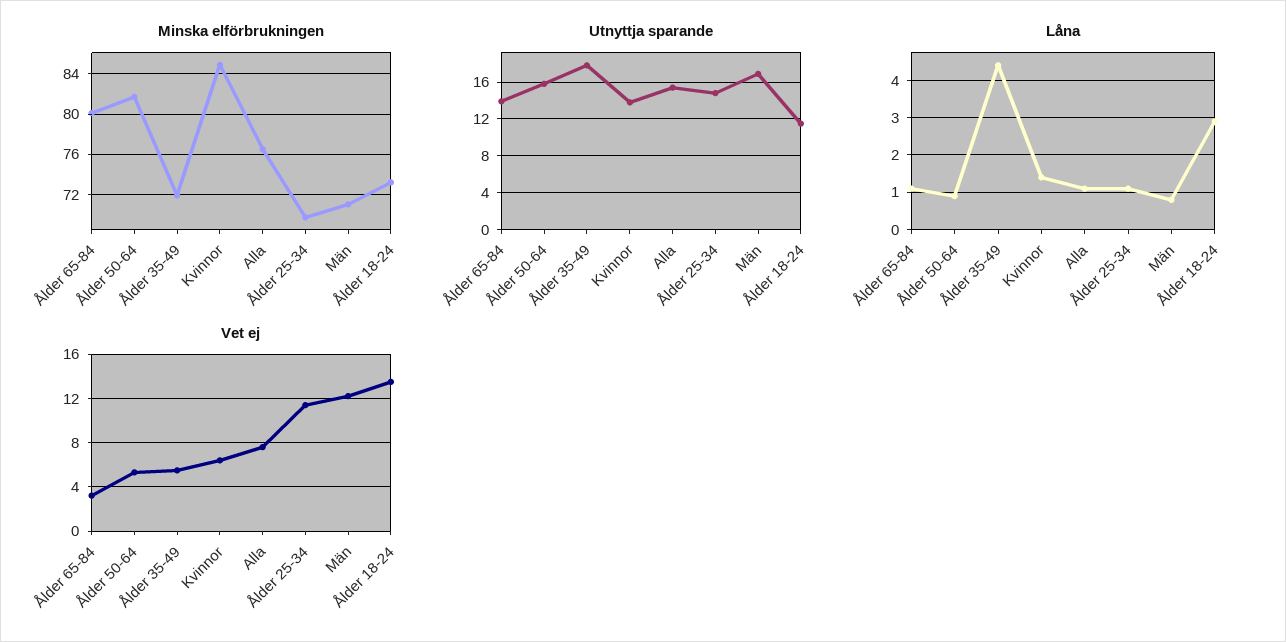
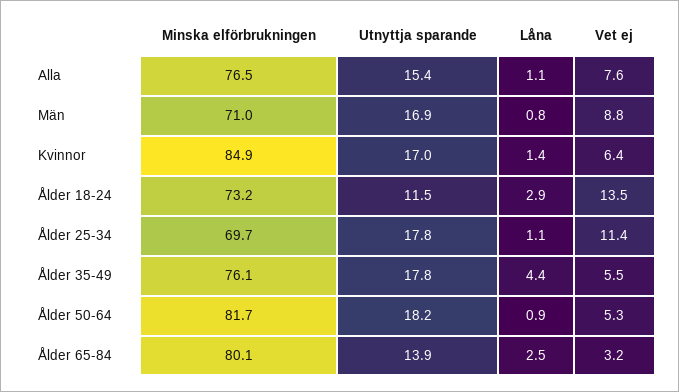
Minska elförbrukningen, Ålder 35-49: 72 -> 76.1
Utnyttja sparande, Ålder 50-64: 16 -> 18.2
Utnyttja sparande, Kvinnor: 14 -> 17
Utnyttja sparande, Ålder 25-34: 15 -> 17.8
Låna, Ålder 65-84: 1 -> 2.5
Vet ej, Män: 12 -> 8.8

